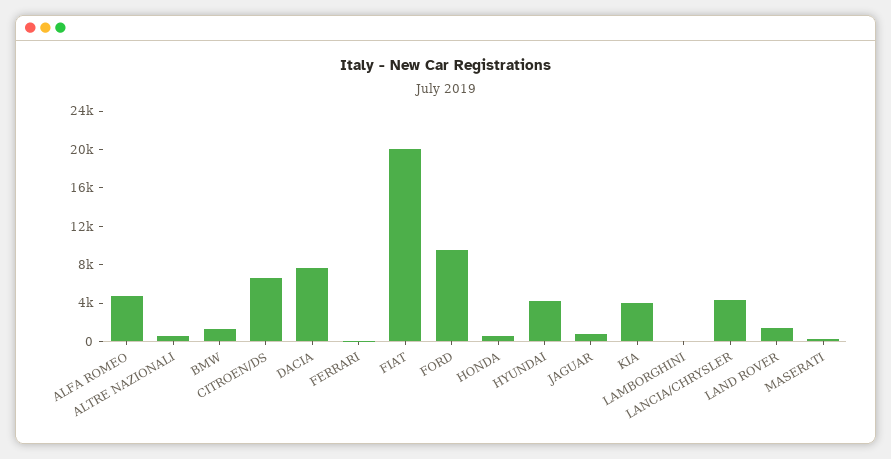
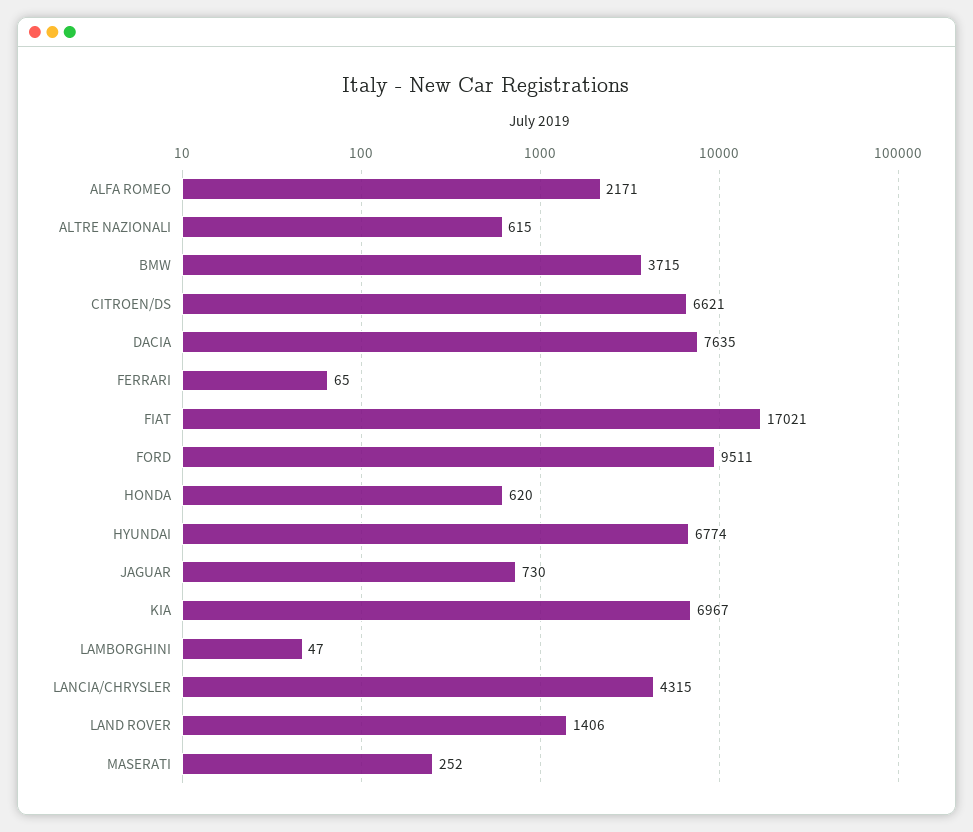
ALFA ROMEO: 5000 -> 2171
BMW: 1000 -> 3715
FIAT: 20000 -> 17021
HYUNDAI: 4000 -> 6774
KIA: 4000 -> 6967

